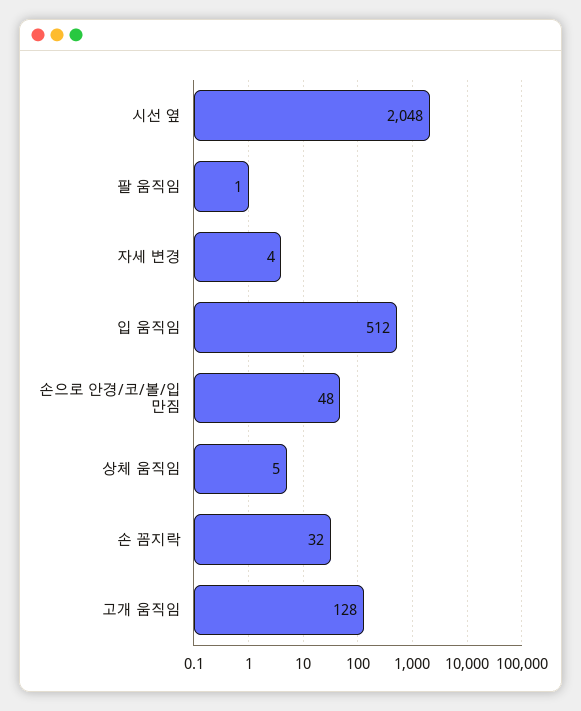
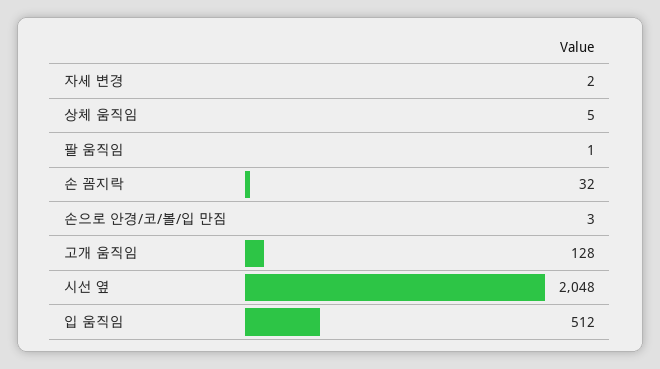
자세 변경: 4 -> 2
손으로 안경/코/볼/입 만짐: 48 -> 3

